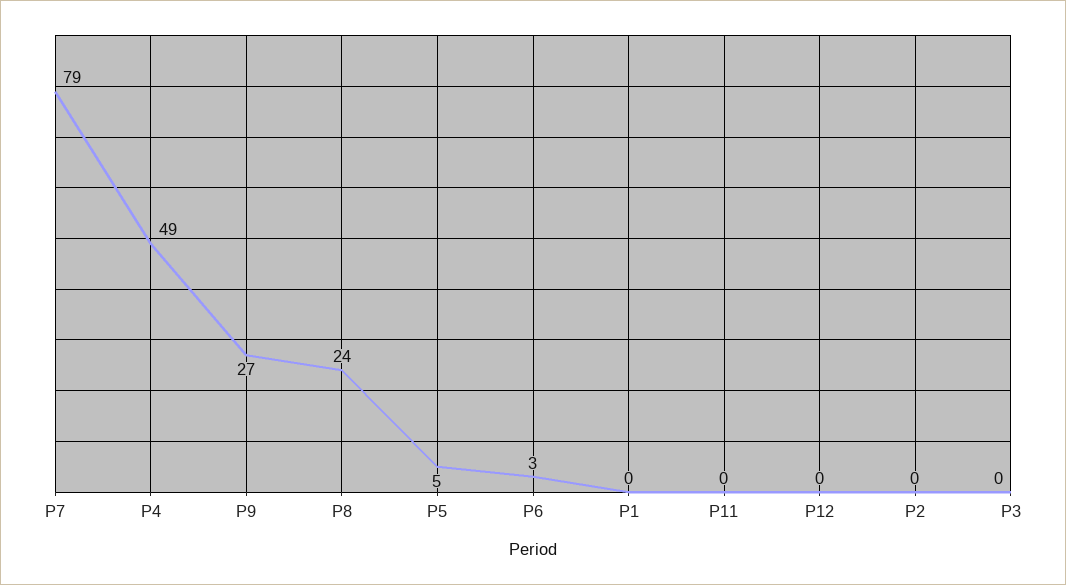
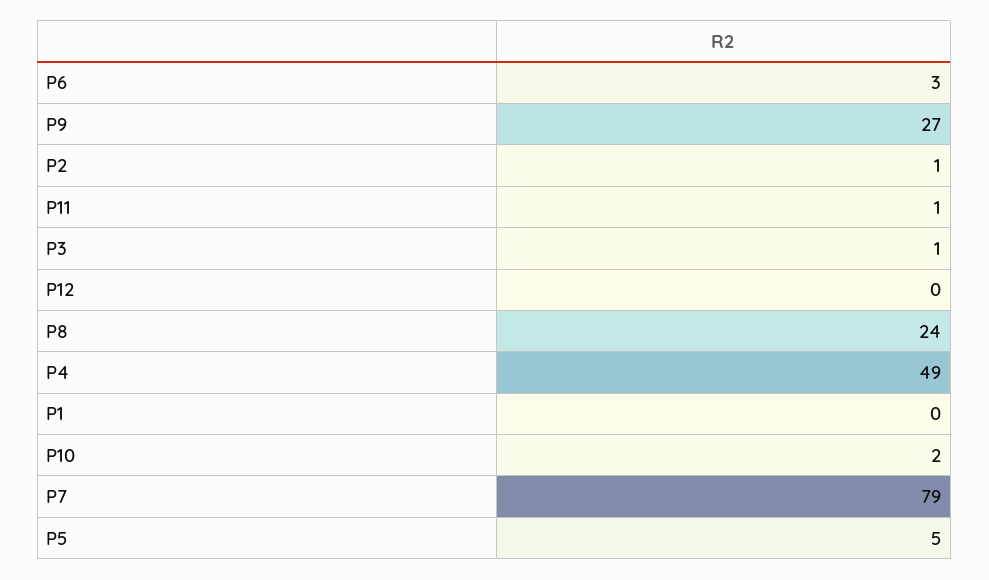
P11: 0 -> 1
P2: 0 -> 1
P3: 0 -> 1
P10: none -> 2

